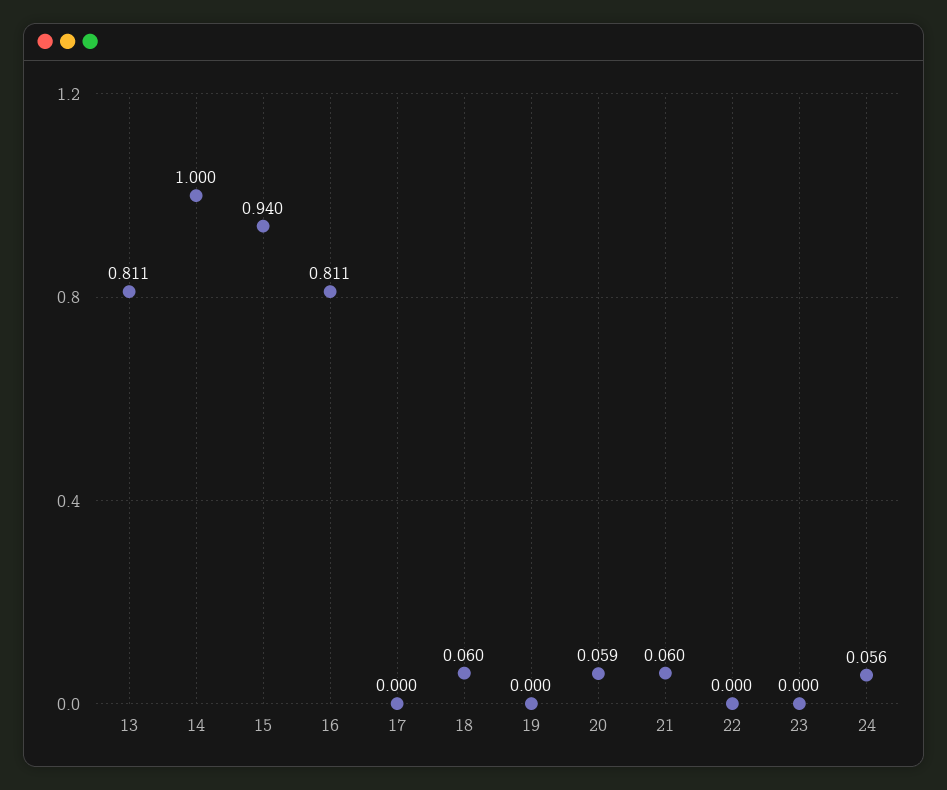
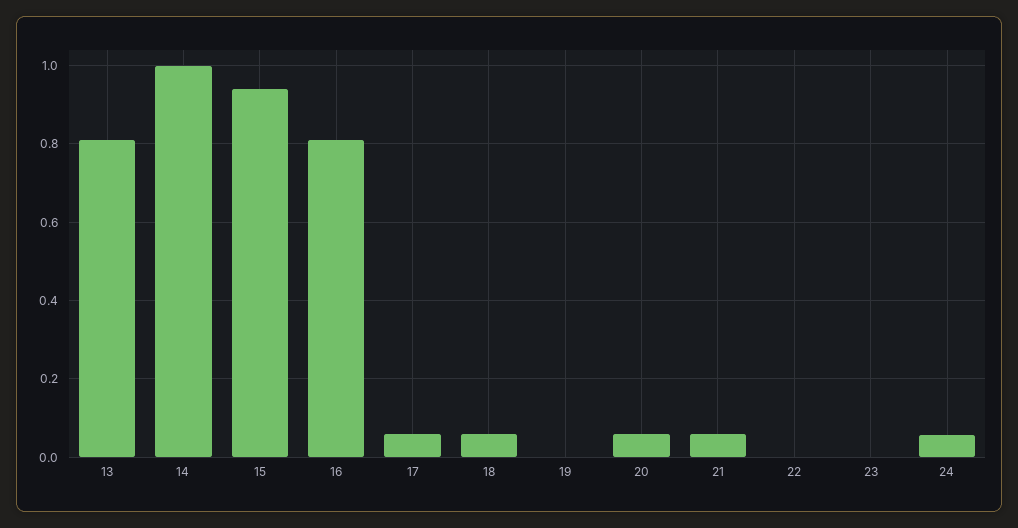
17: 0 -> 0.06

